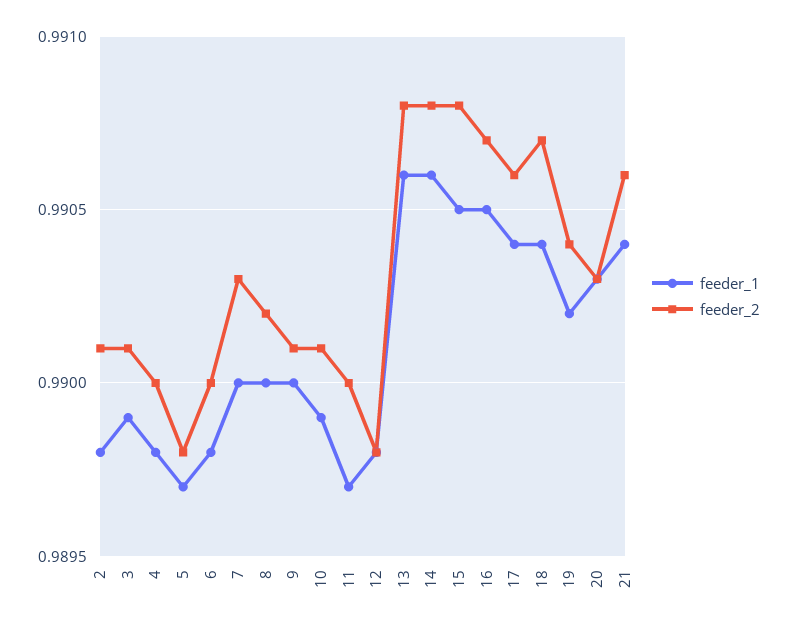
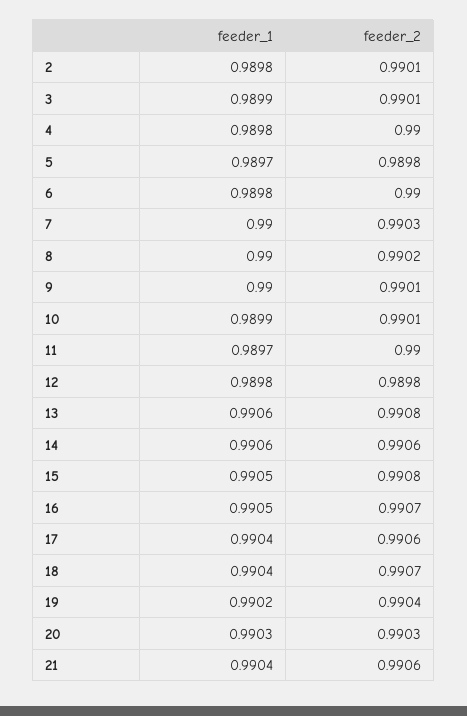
feeder_2, 14: 0.9908 -> 0.9906

